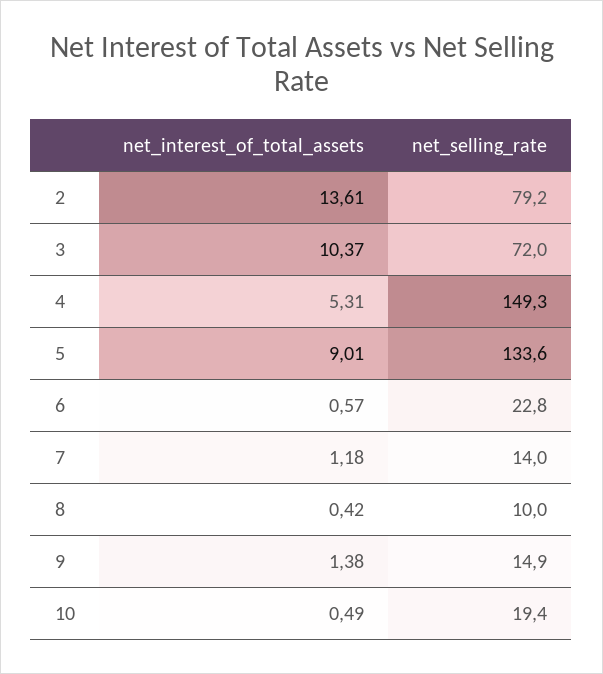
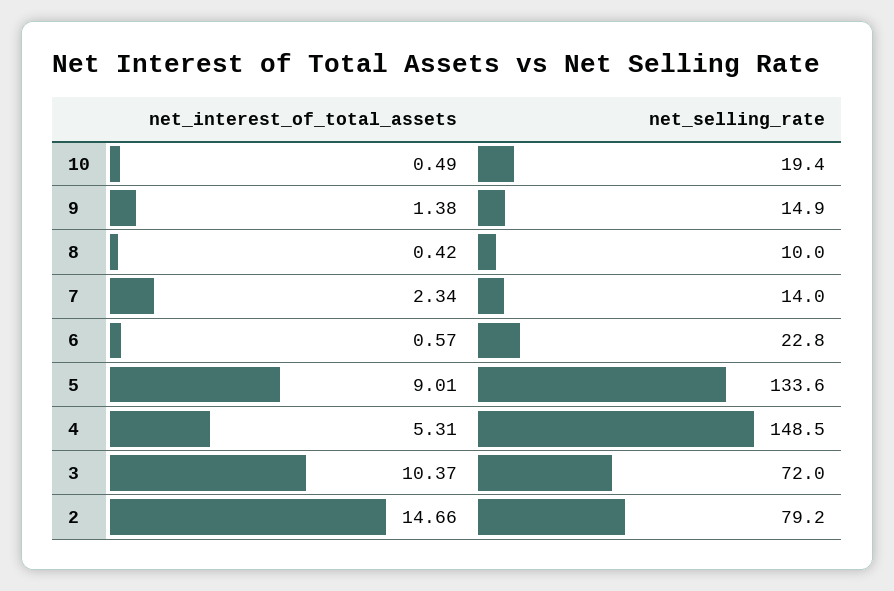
net_interest_of_total_assets, 2: 13.61 -> 14.66
net_selling_rate, 4: 149.3 -> 148.5
net_interest_of_total_assets, 7: 1.18 -> 2.34

